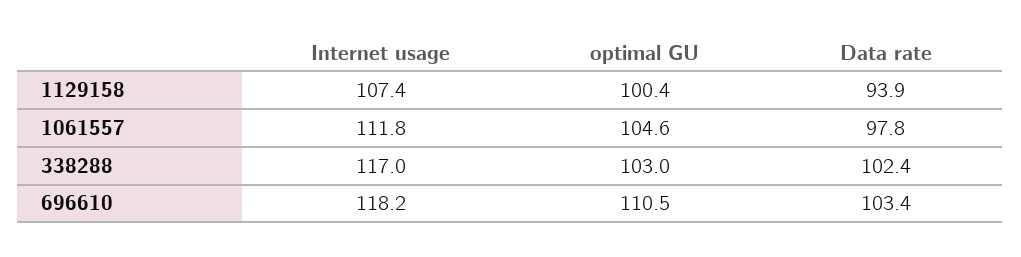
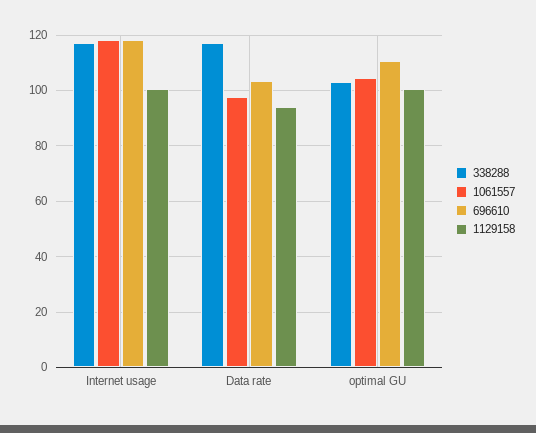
1129158, Internet usage: 107.4 -> 100
1061557, Internet usage: 111.8 -> 117.5
338288, Data rate: 102.4 -> 117.5

